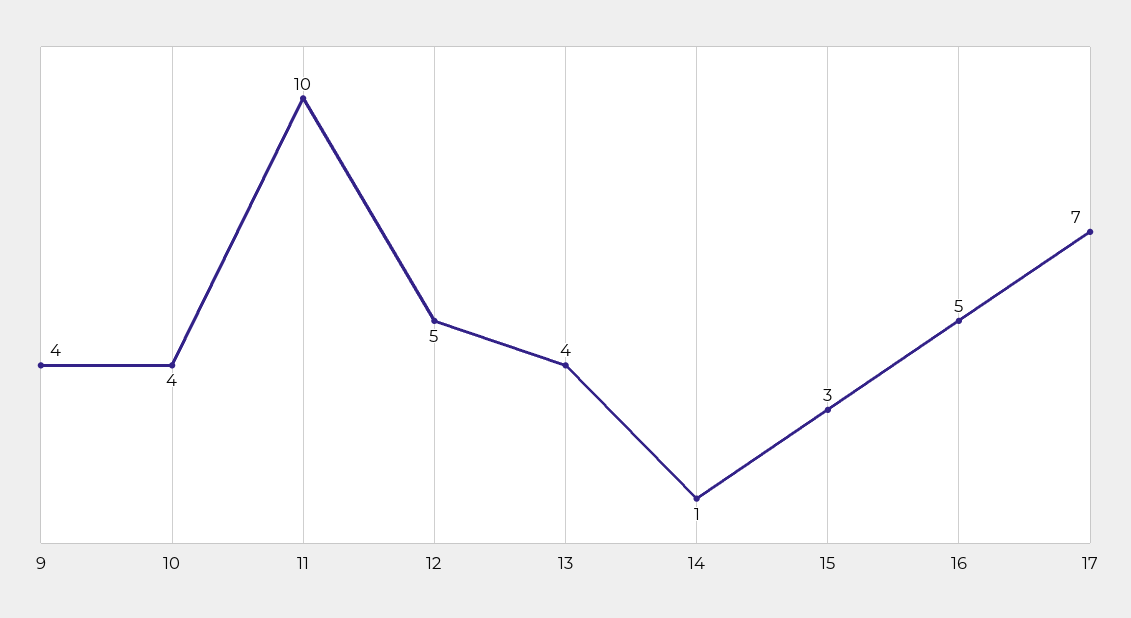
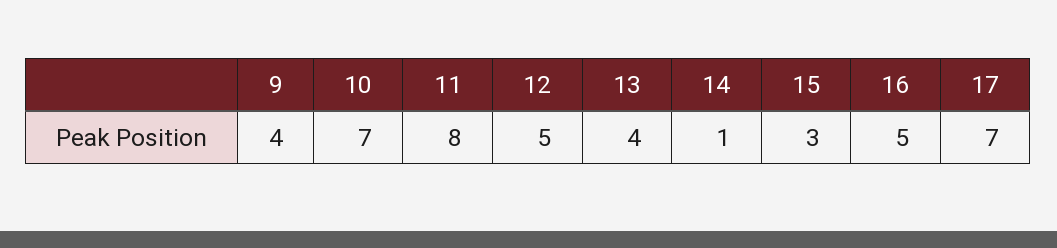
10: 4 -> 7
11: 10 -> 8

